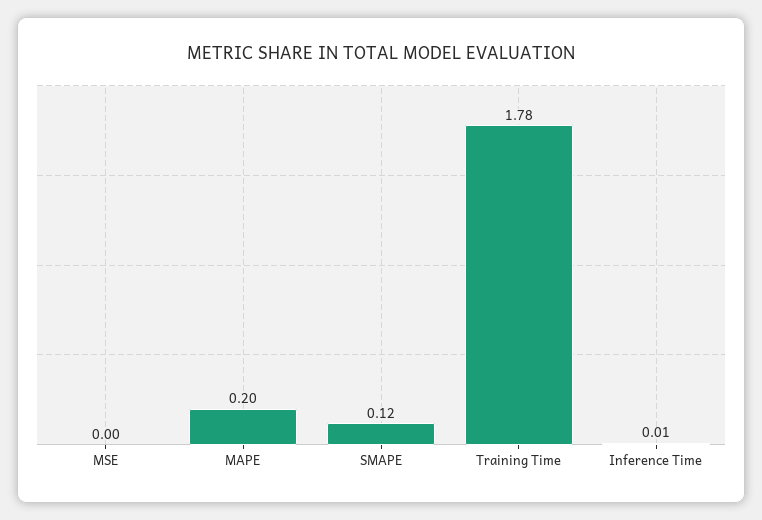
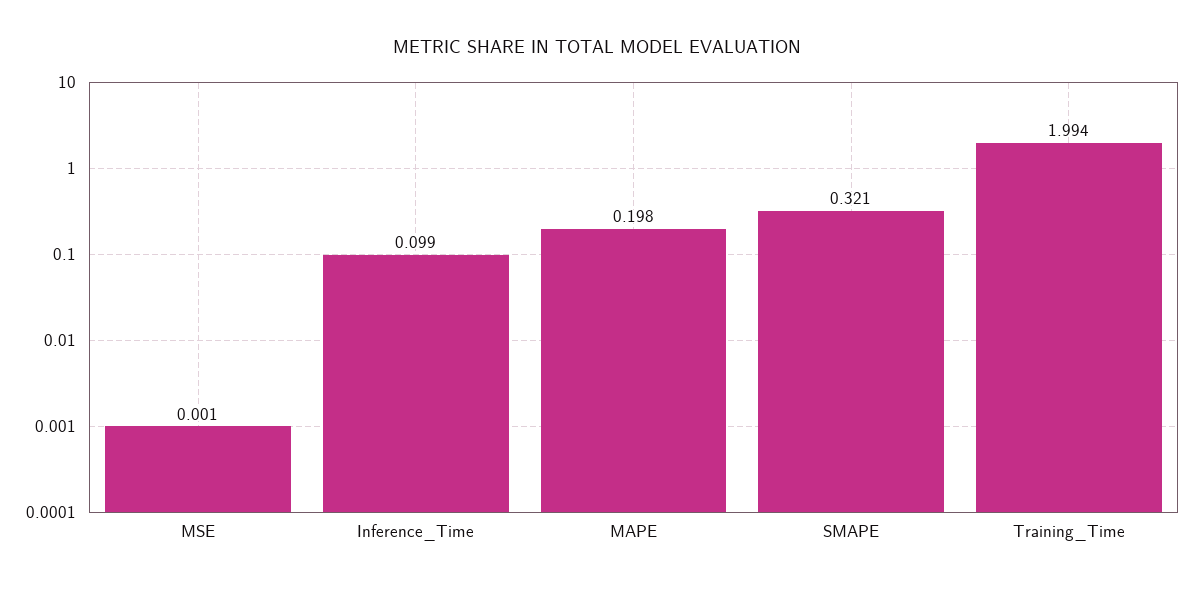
SMAPE: 0.12 -> 0.321
Training Time: 1.78 -> 1.994
Inference Time: 0.01 -> 0.099

